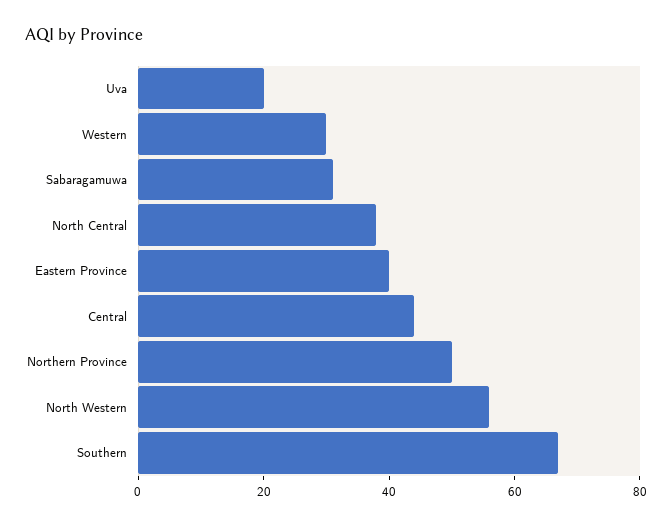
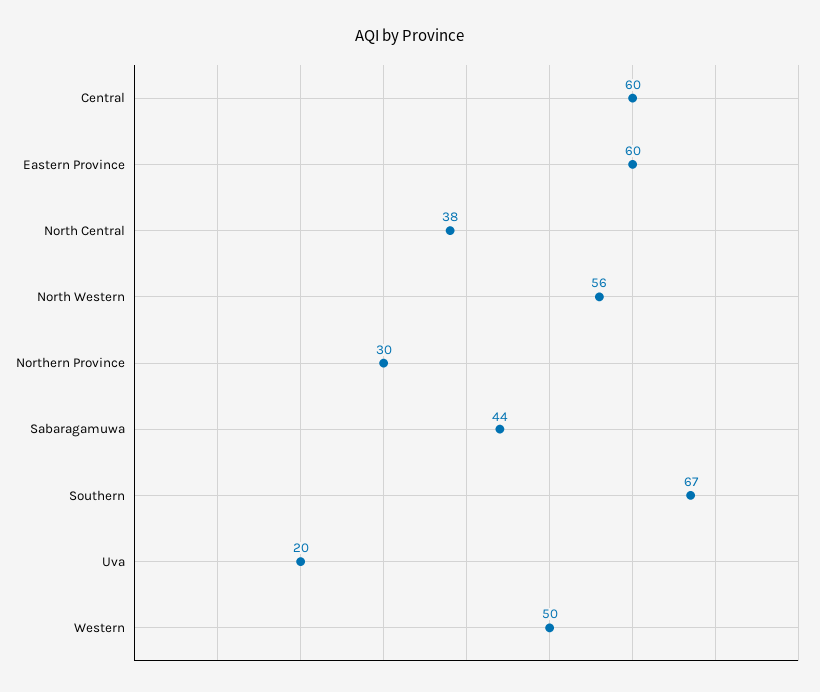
Western: 30 -> 50
Sabaragamuwa: 30 -> 44
Eastern Province: 40 -> 60
Central: 45 -> 60
Northern Province: 50 -> 30

